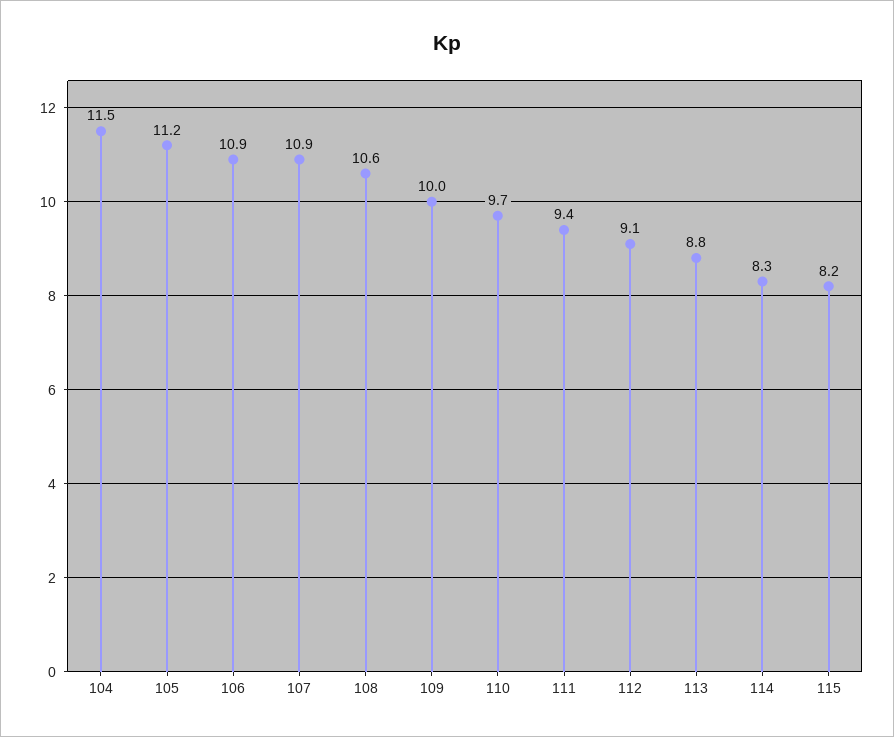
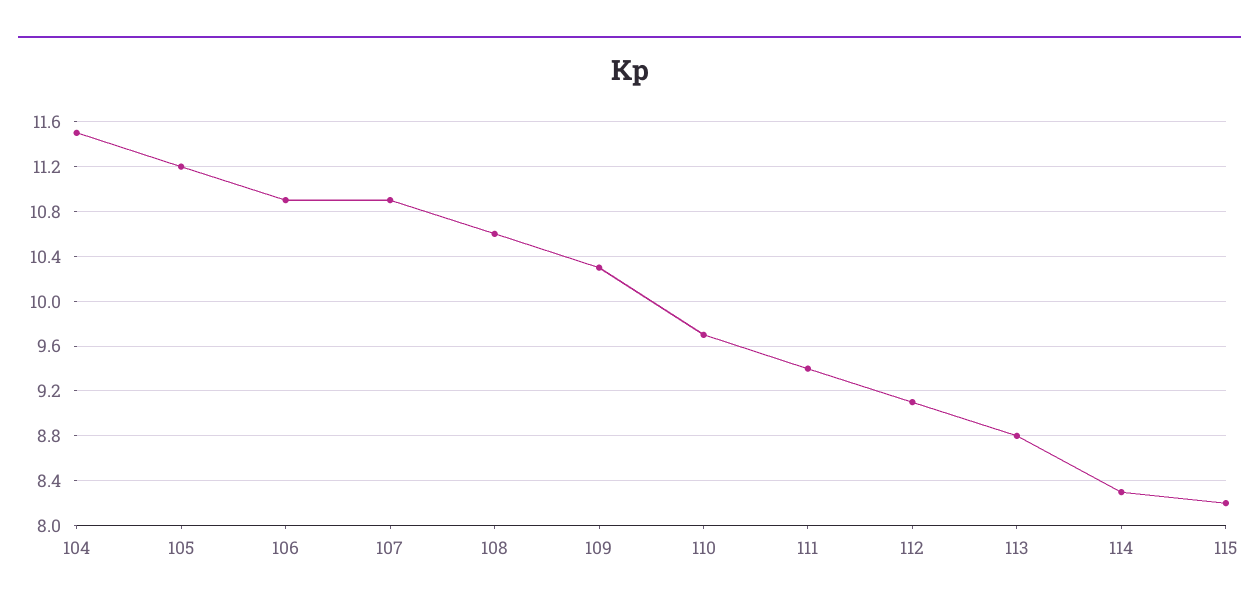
109: 10 -> 10.3

